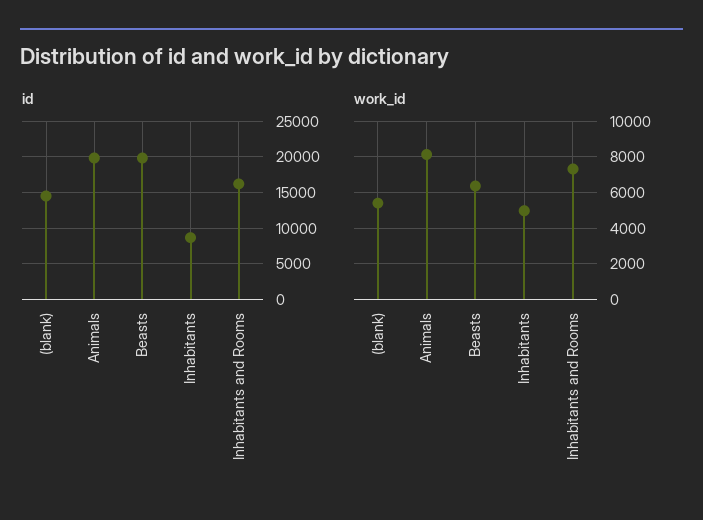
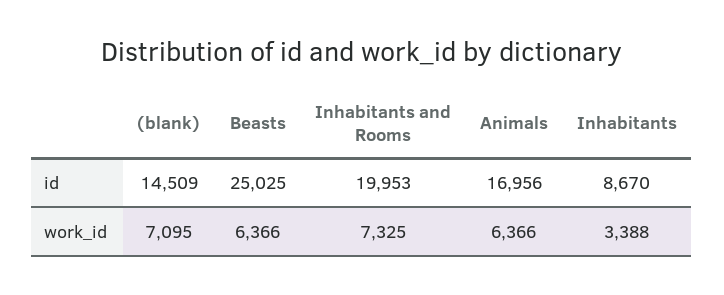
id, Animals: 20000 -> 16956
id, Beasts: 20000 -> 25025
id, Inhabitants and Rooms: 16000 -> 19953
work_id, (blank): 5500 -> 7095
work_id, Animals: 8000 -> 6366
work_id, Inhabitants: 5000 -> 3388

